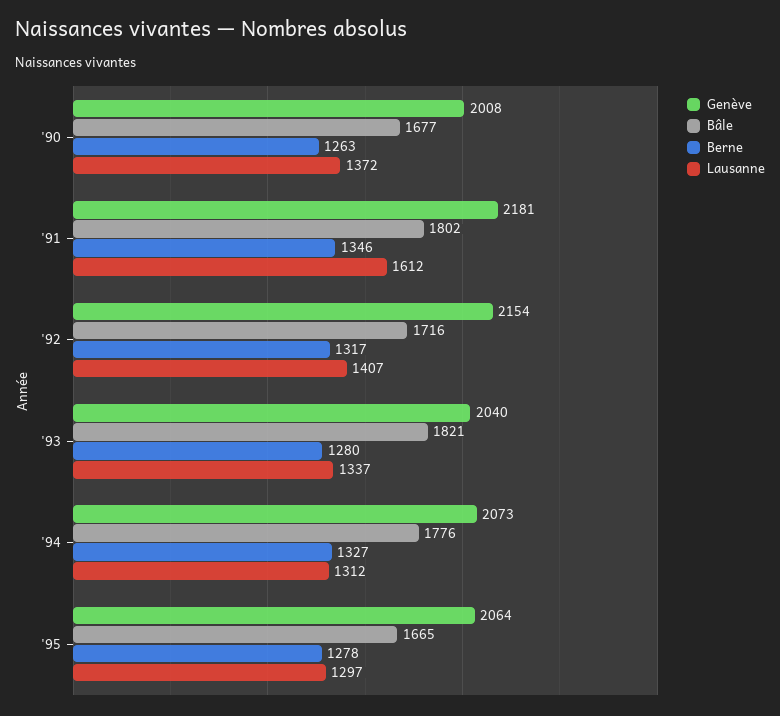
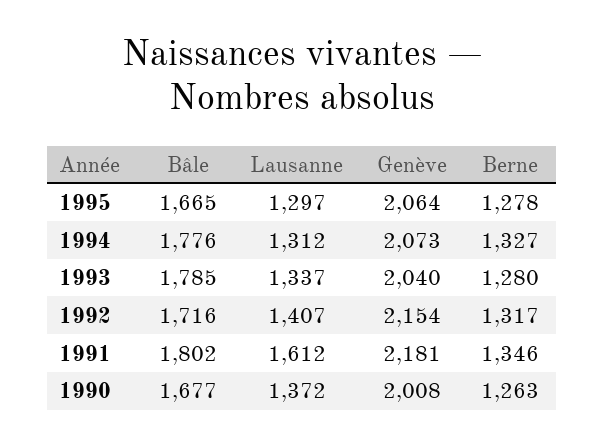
Bâle, '93: 1821 -> 1785

